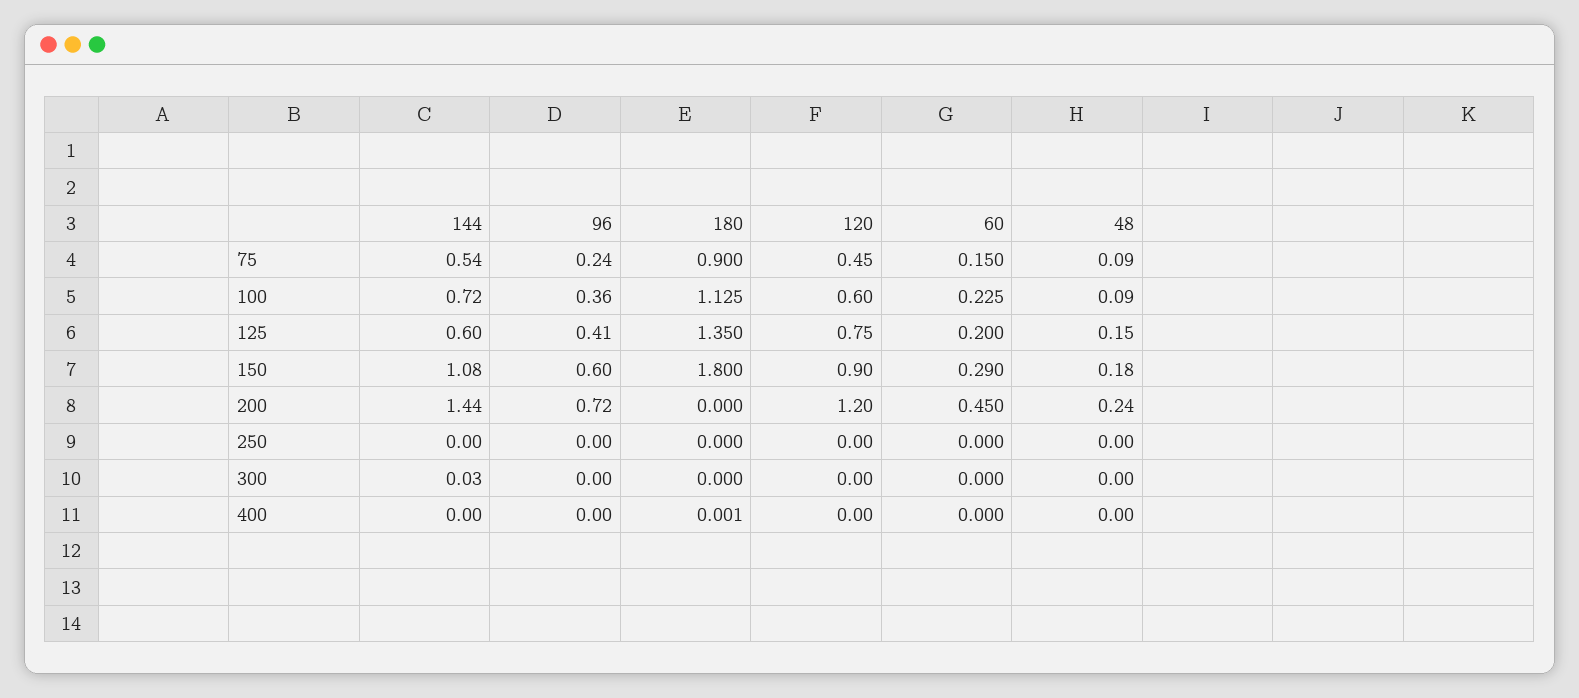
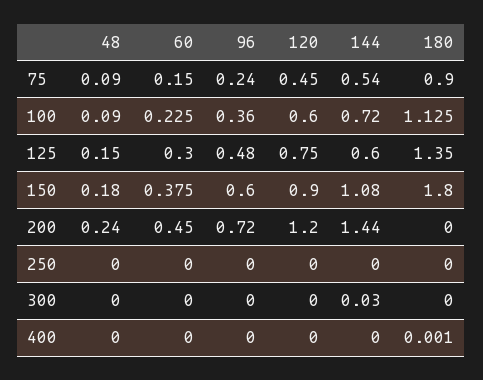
96, 125: 0.41 -> 0.48
60, 125: 0.2 -> 0.3
60, 150: 0.29 -> 0.375

